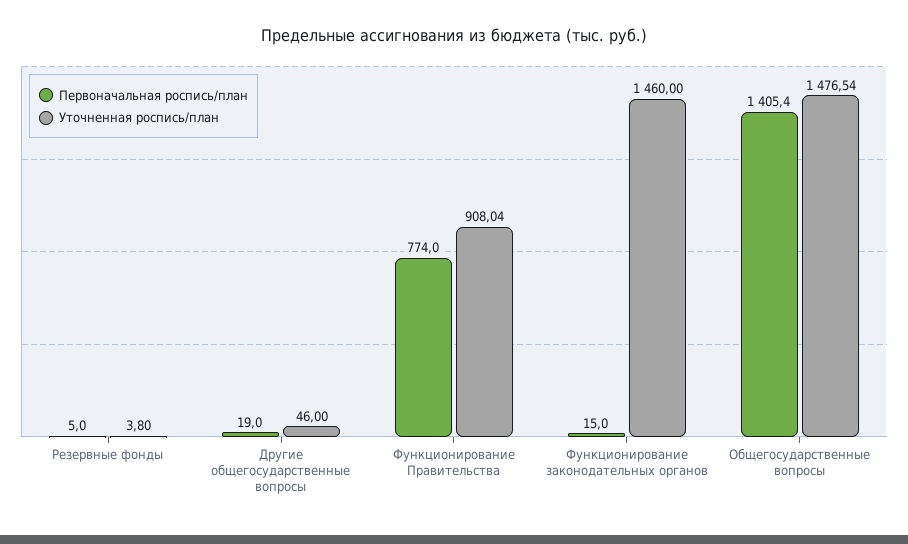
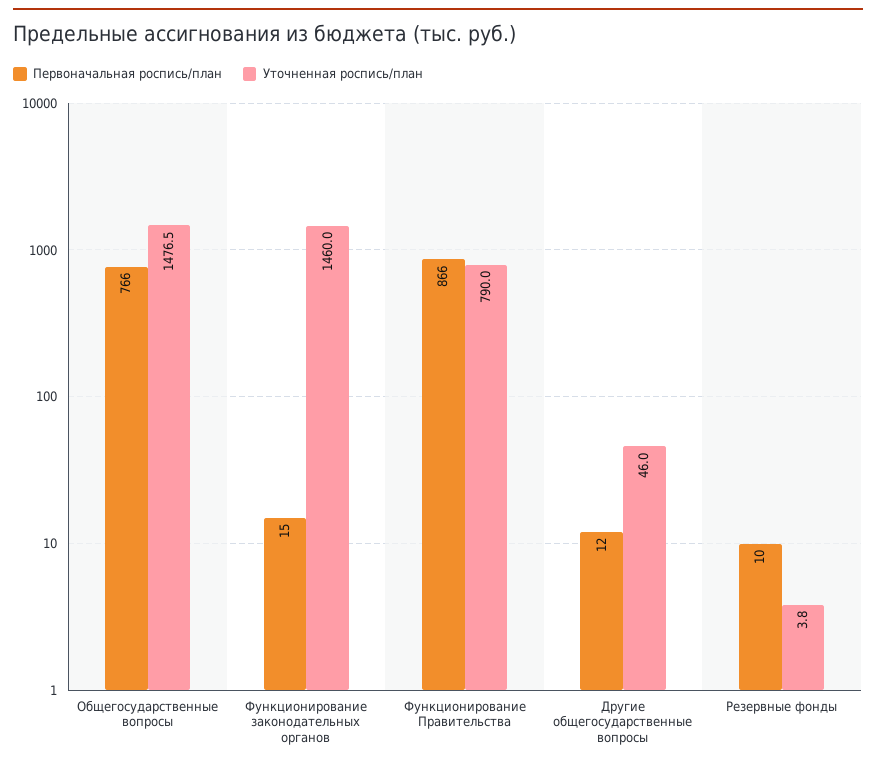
Первоначальная роспись/план, Резервные фонды: 5 -> 10
Первоначальная роспись/план, Другие общегосударственные вопросы: 19 -> 12
Первоначальная роспись/план, Функционирование Правительства: 774 -> 866
Уточненная роспись/план, Функционирование Правительства: 908.04 -> 790
Первоначальная роспись/план, Общегосударственные вопросы: 1405.4 -> 766

